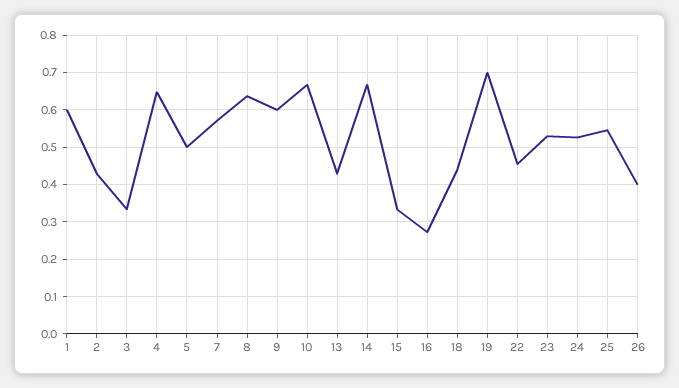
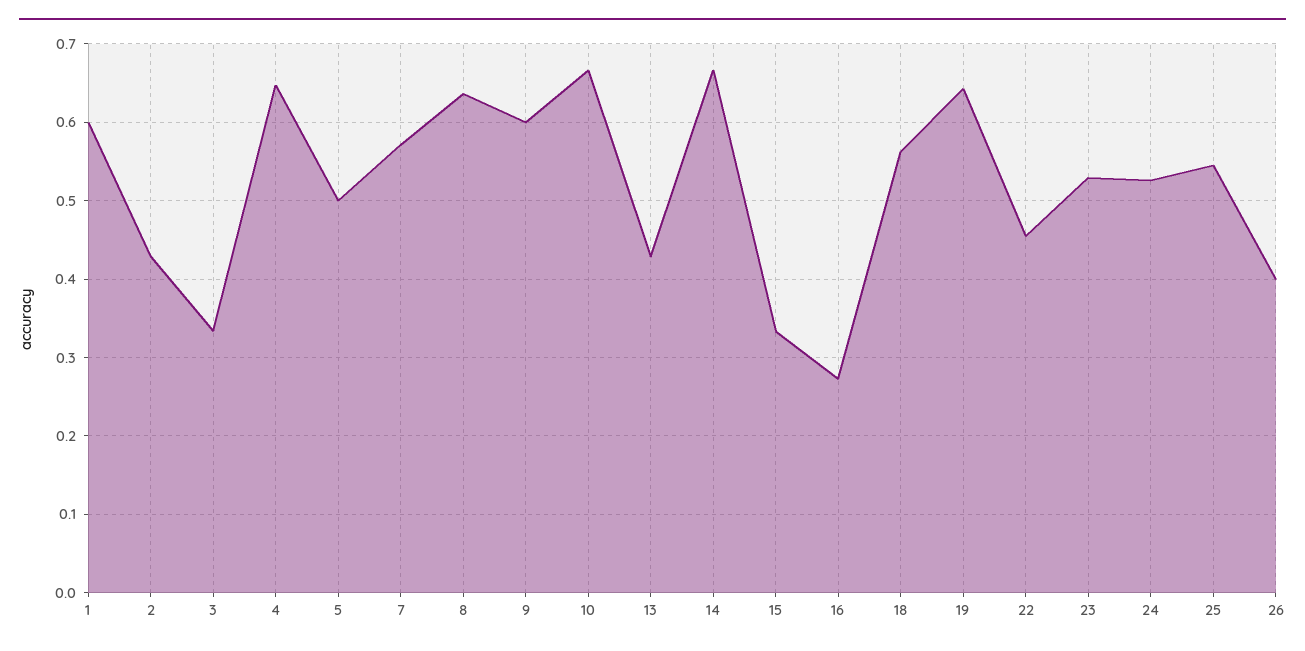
18: 0.44 -> 0.56
19: 0.7 -> 0.64

